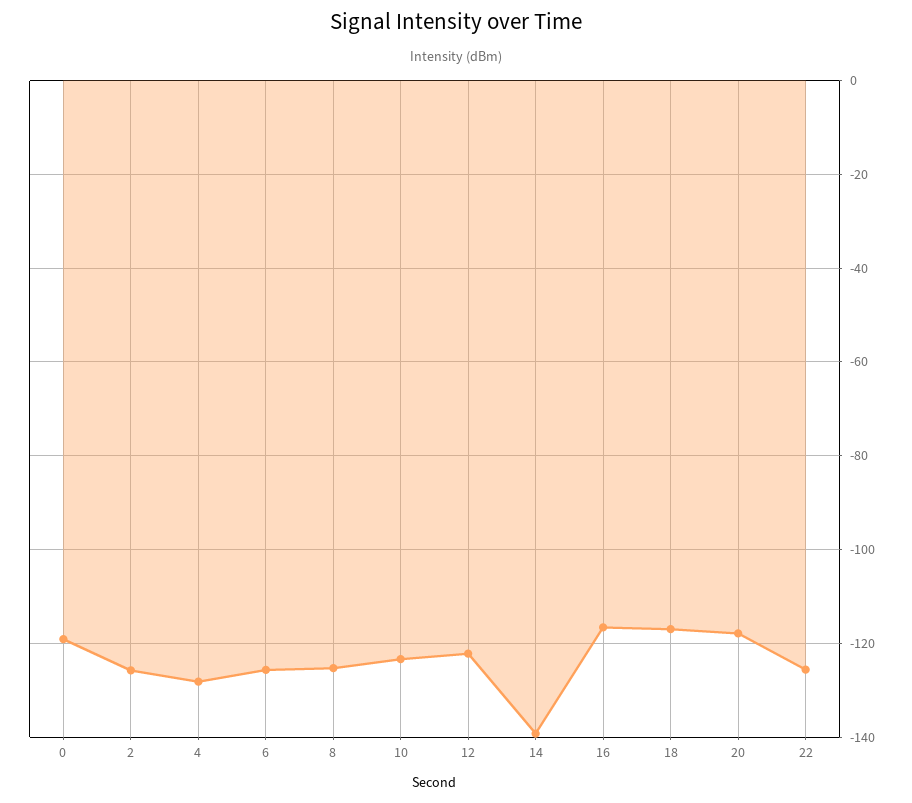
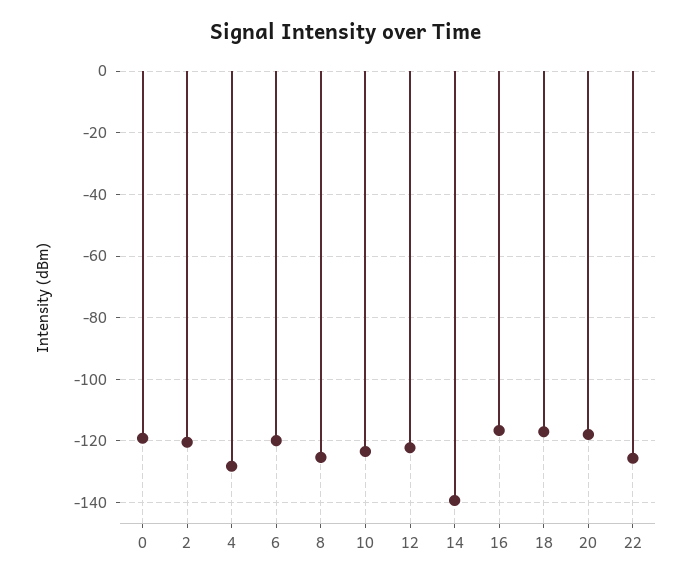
2: -126 -> -120
6: -126 -> -120

